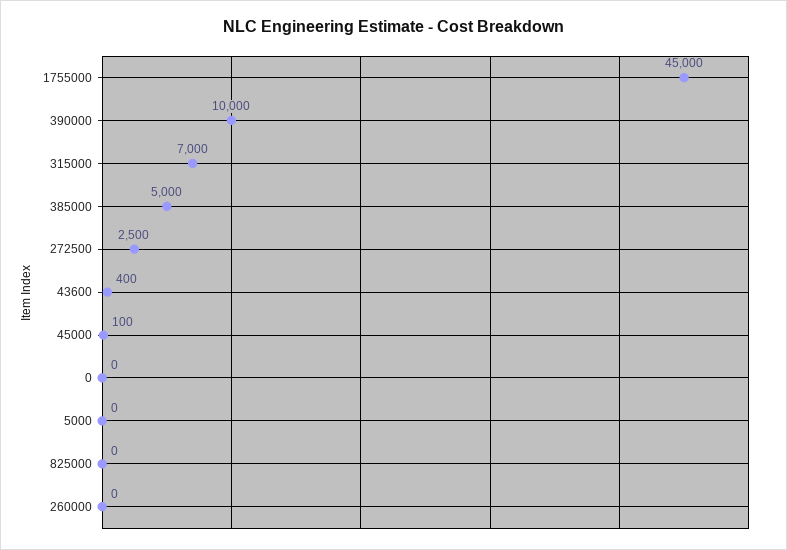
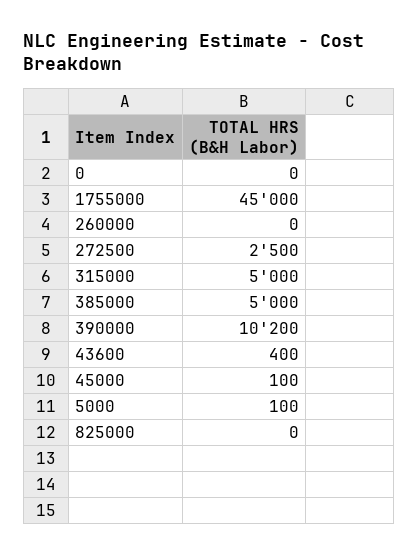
390000: 10000 -> 10200
315000: 7000 -> 5000
5000: 0 -> 100

